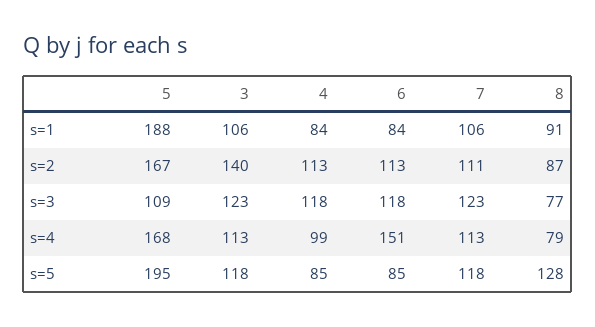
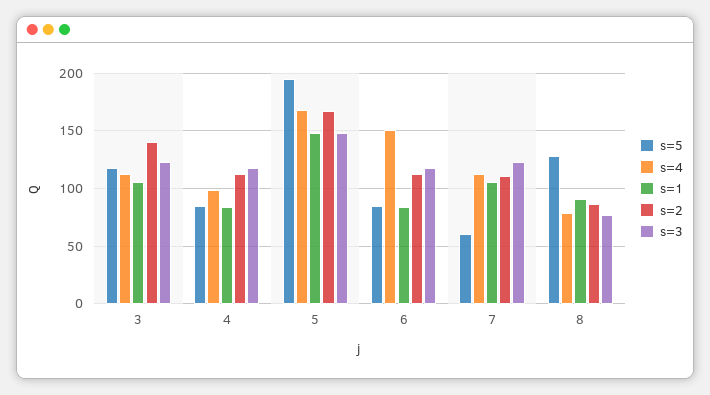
s=1, 5: 188 -> 150
s=3, 5: 109 -> 150
s=5, 7: 118 -> 60

